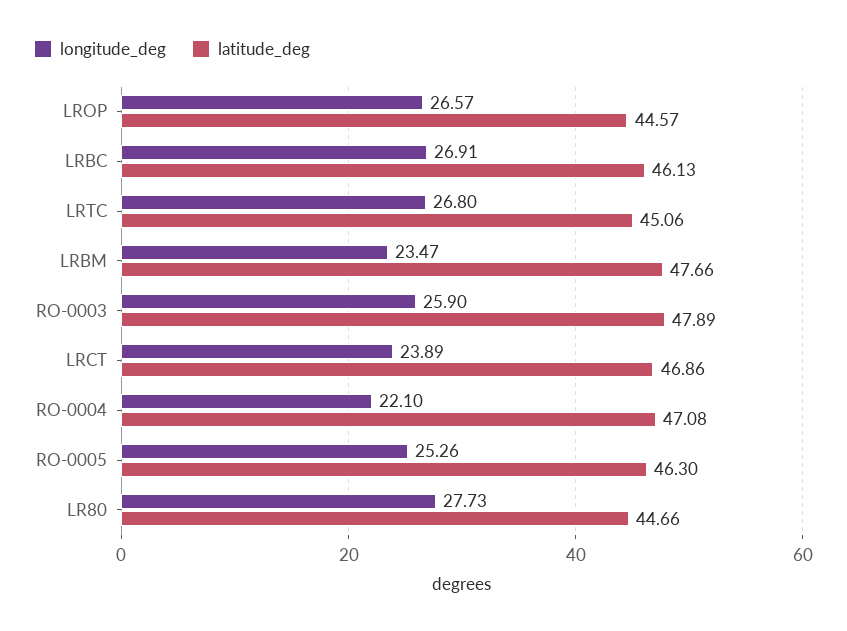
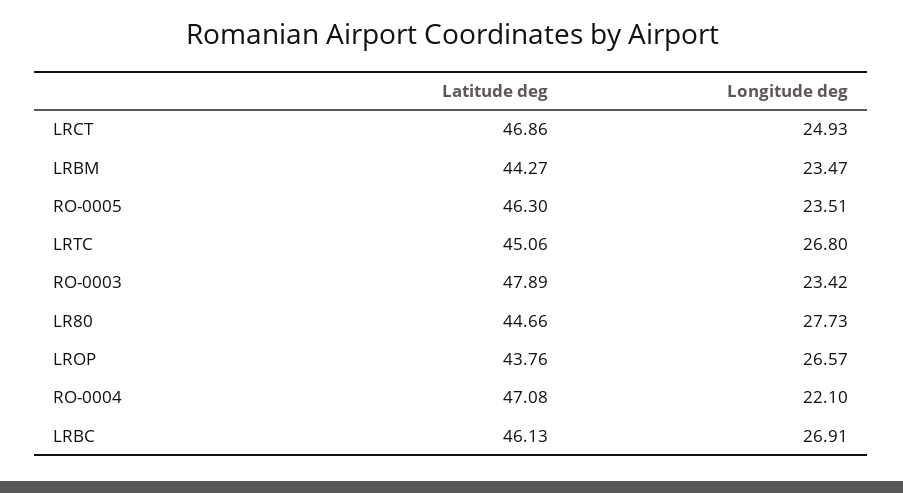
latitude_deg, LROP: 44.57 -> 43.76
latitude_deg, LRBM: 47.66 -> 44.27
longitude_deg, RO-0003: 25.9 -> 23.42
longitude_deg, LRCT: 23.89 -> 24.93
longitude_deg, RO-0005: 25.26 -> 23.51

